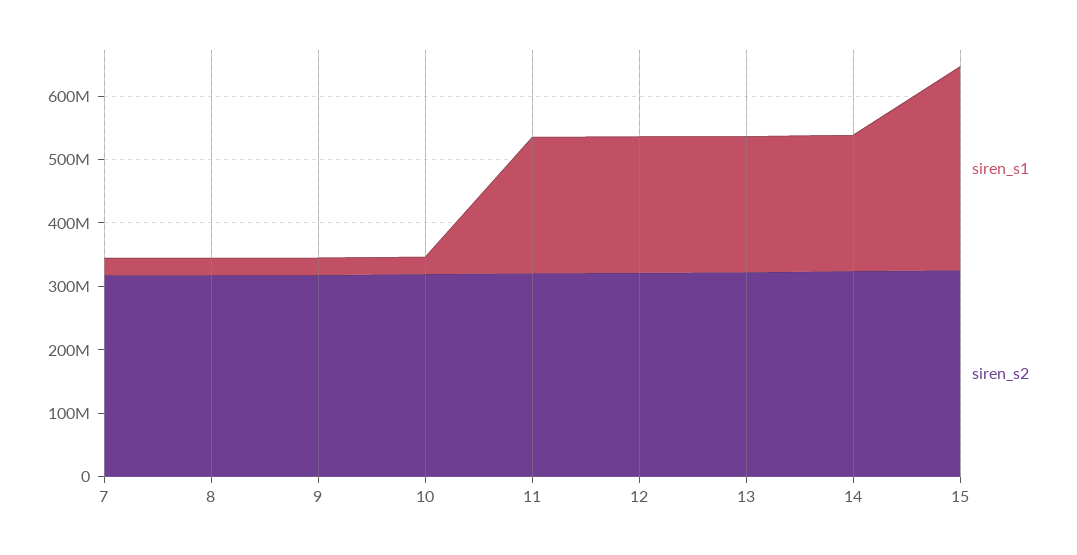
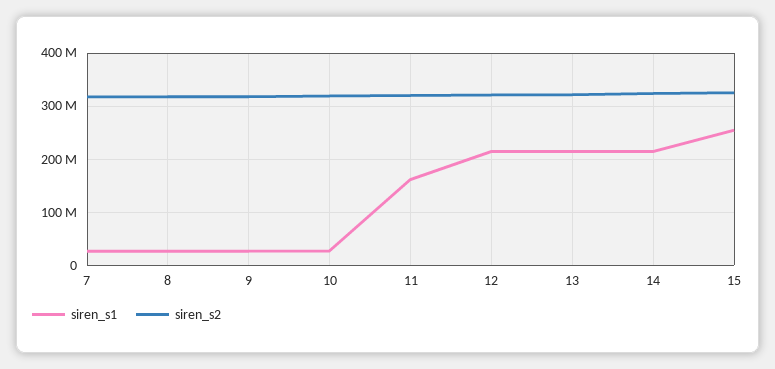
siren_s1, 11: 220000000 -> 160000000
siren_s1, 15: 320000000 -> 260000000

